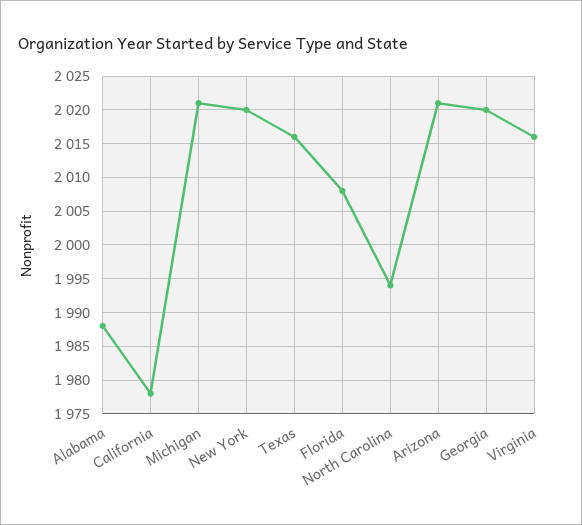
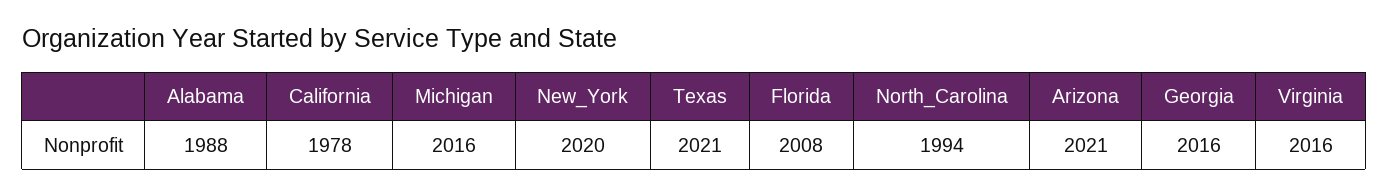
Michigan: 2021 -> 2016
Texas: 2016 -> 2021
Georgia: 2020 -> 2016

